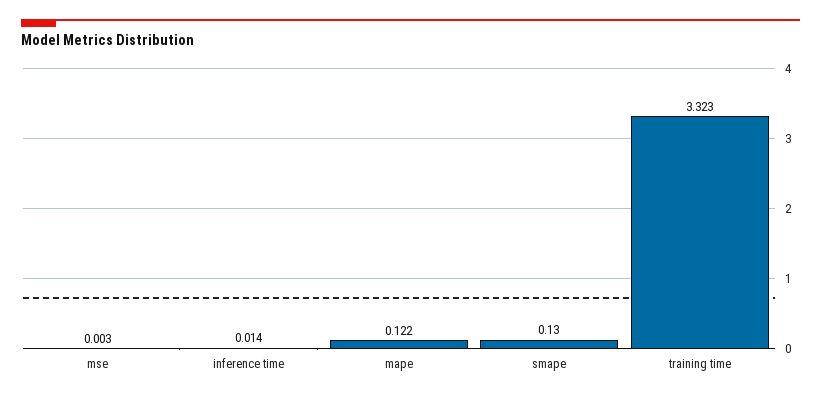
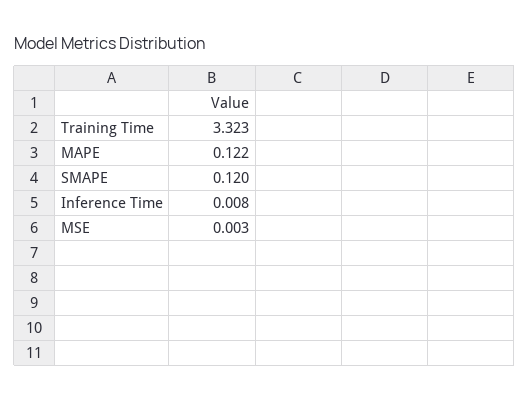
inference time: 0.014 -> 0.008
smape: 0.13 -> 0.12

